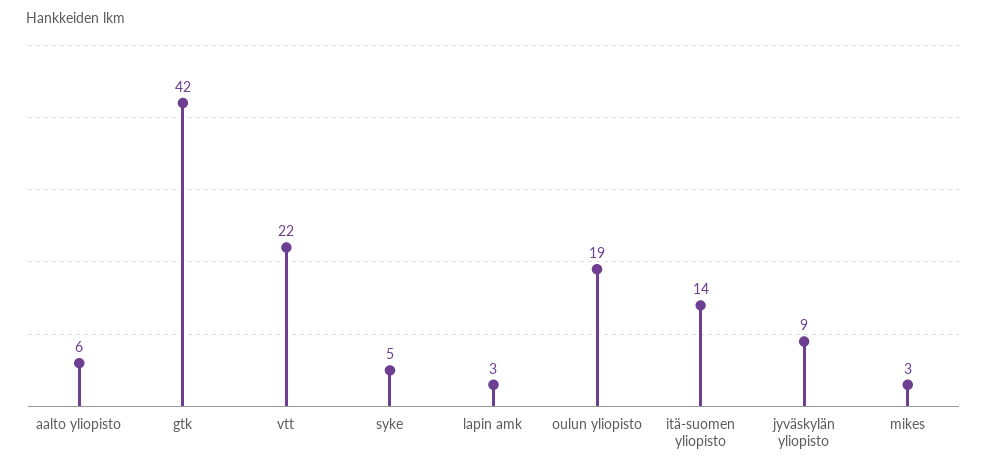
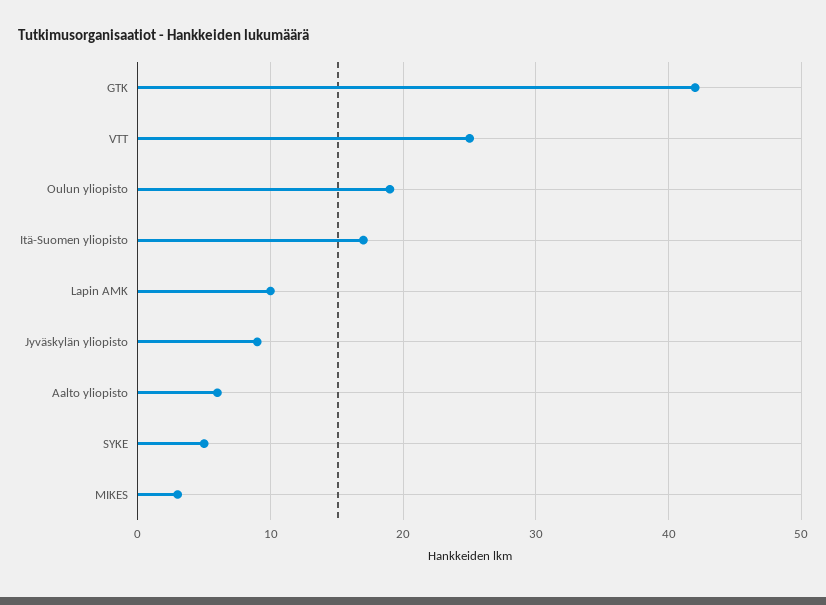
vtt: 22 -> 25
lapin amk: 3 -> 10
itä-suomen yliopisto: 14 -> 17

